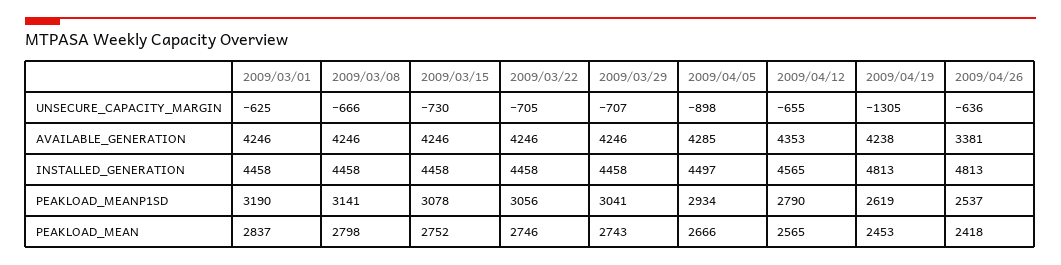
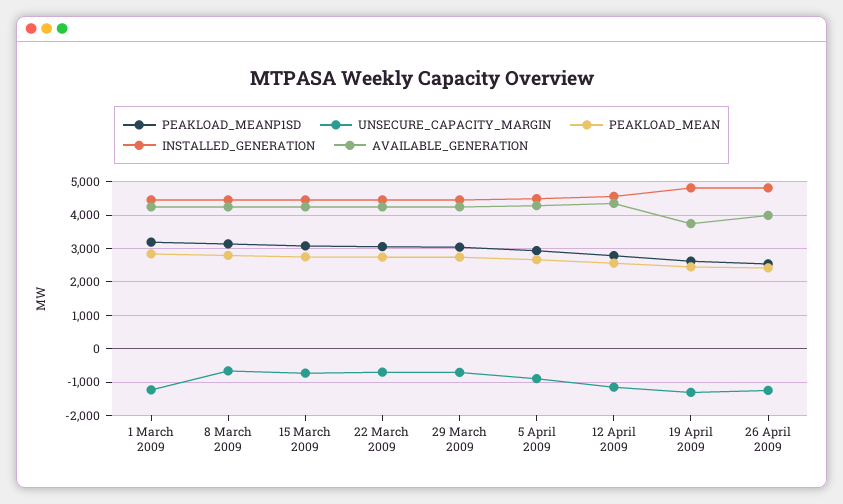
UNSECURE_CAPACITY_MARGIN, 2009/03/01: -625 -> -1200
UNSECURE_CAPACITY_MARGIN, 2009/04/12: -655 -> -1200
UNSECURE_CAPACITY_MARGIN, 2009/04/26: -636 -> -1200
AVAILABLE_GENERATION, 2009/04/19: 4238 -> 3800
AVAILABLE_GENERATION, 2009/04/26: 3381 -> 4000

